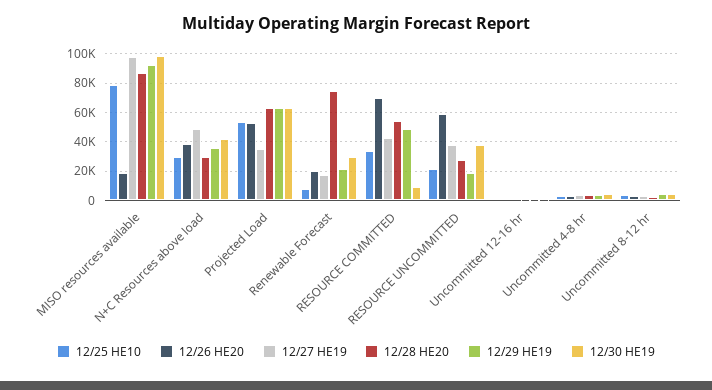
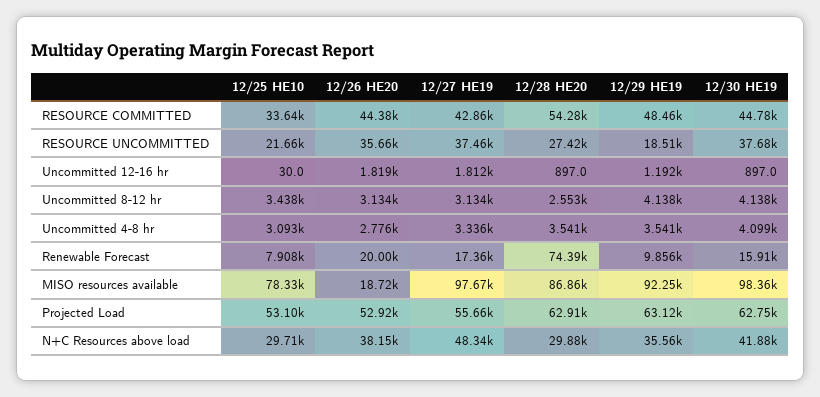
12/27 HE19, Projected Load: 35000 -> 55660
12/29 HE19, Renewable Forecast: 20000 -> 9856
12/30 HE19, Renewable Forecast: 30000 -> 15910
12/26 HE20, RESOURCE COMMITTED: 70000 -> 44380
12/30 HE19, RESOURCE COMMITTED: 10000 -> 44780
12/26 HE20, RESOURCE UNCOMMITTED: 60000 -> 35660

